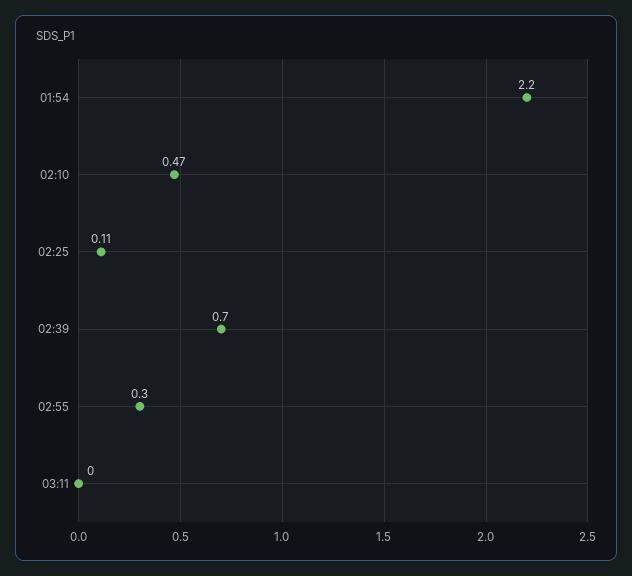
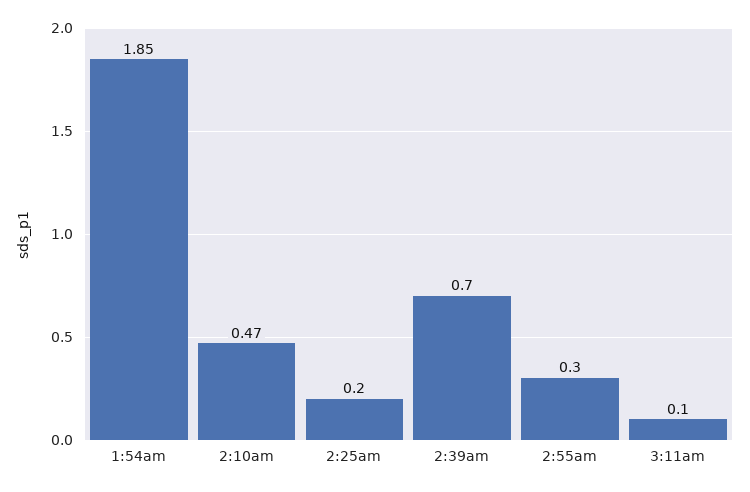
01:54: 2.2 -> 1.85
02:25: 0.11 -> 0.2
03:11: 0 -> 0.1

